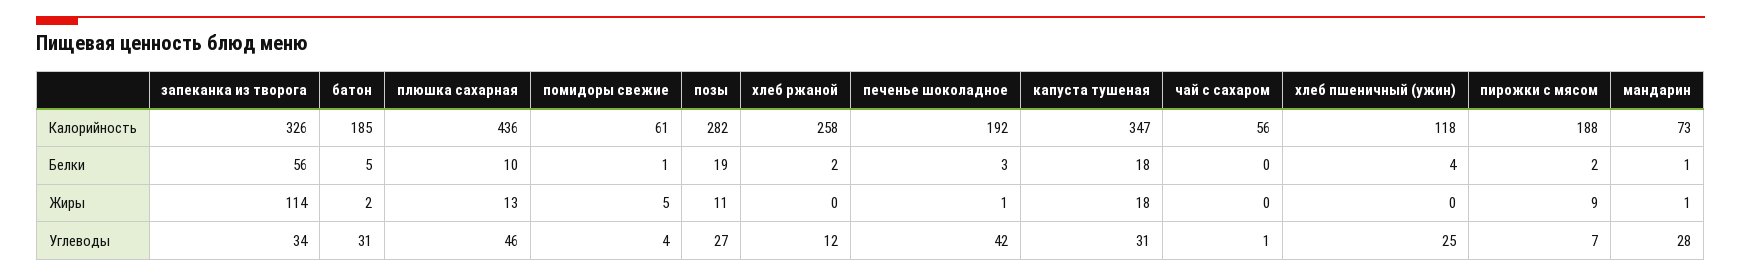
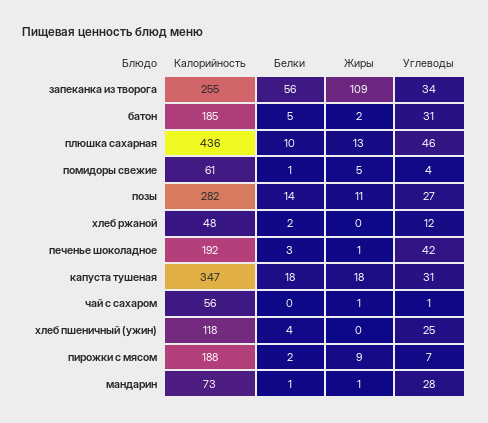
запеканка из творога, Калорийность: 326 -> 255
хлеб ржаной, Калорийность: 258 -> 48
позы, Белки: 19 -> 14
запеканка из творога, Жиры: 114 -> 109
чай с сахаром, Жиры: 0 -> 1

